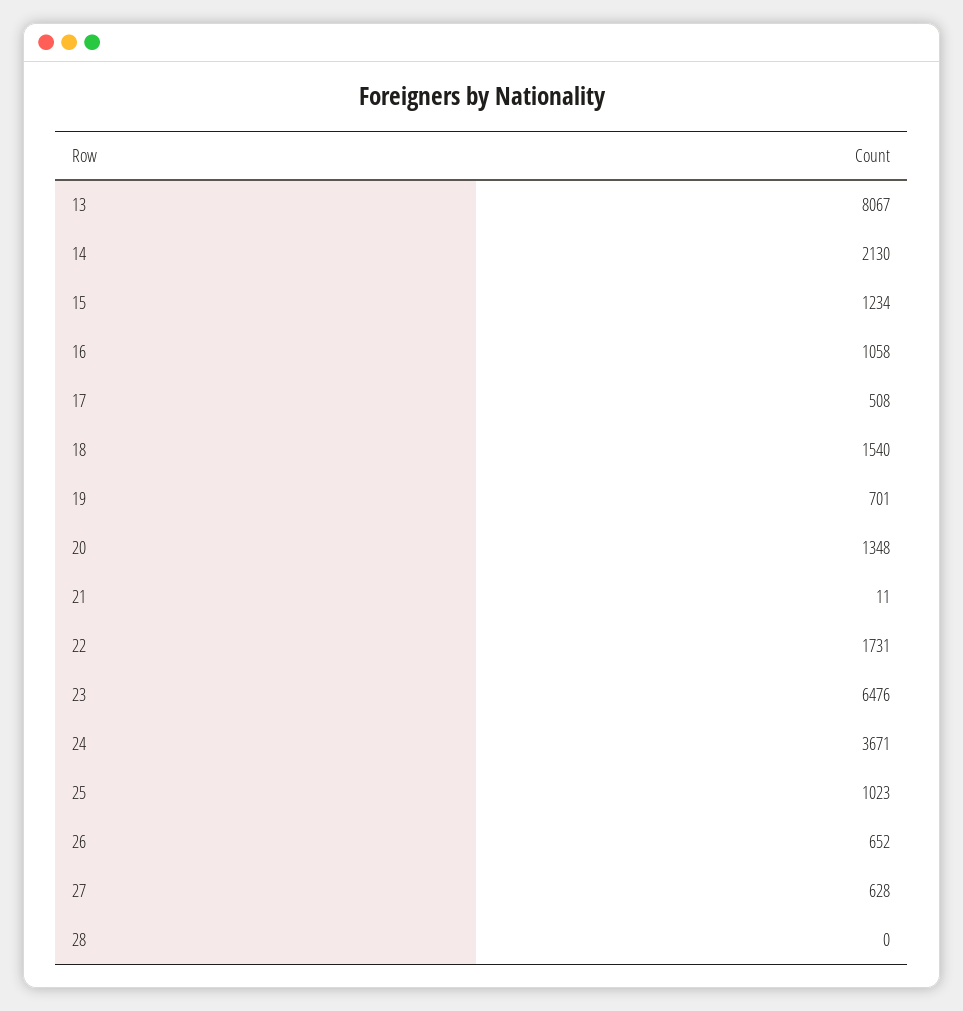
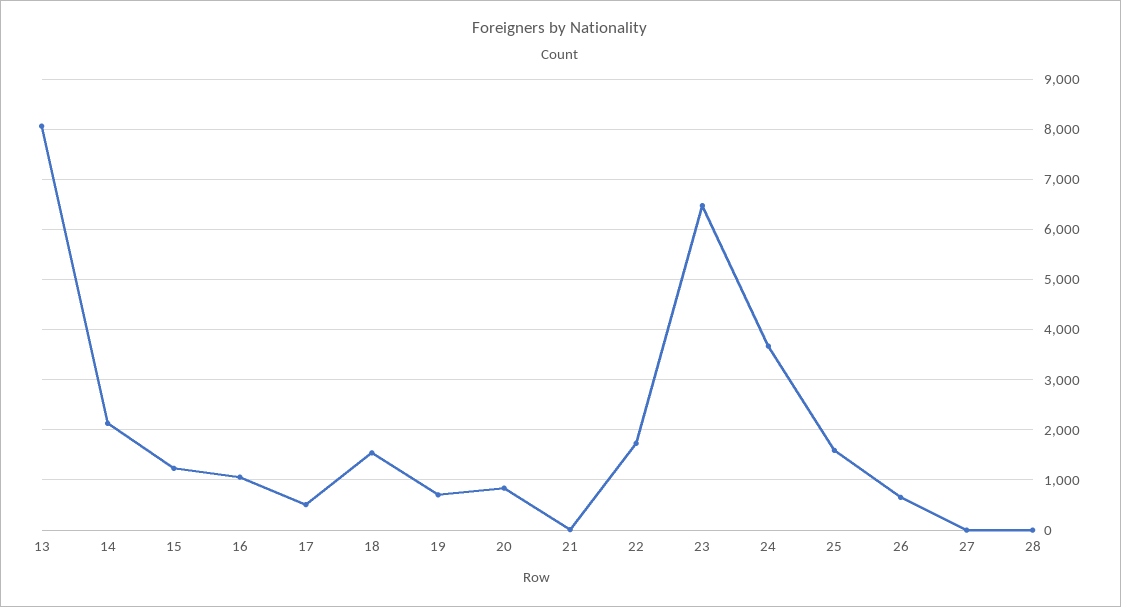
20: 1348 -> 800
25: 1023 -> 1600
27: 628 -> 0

